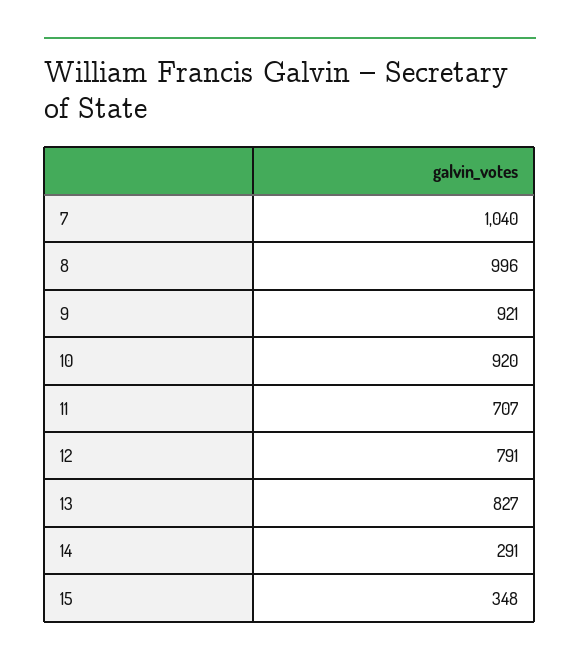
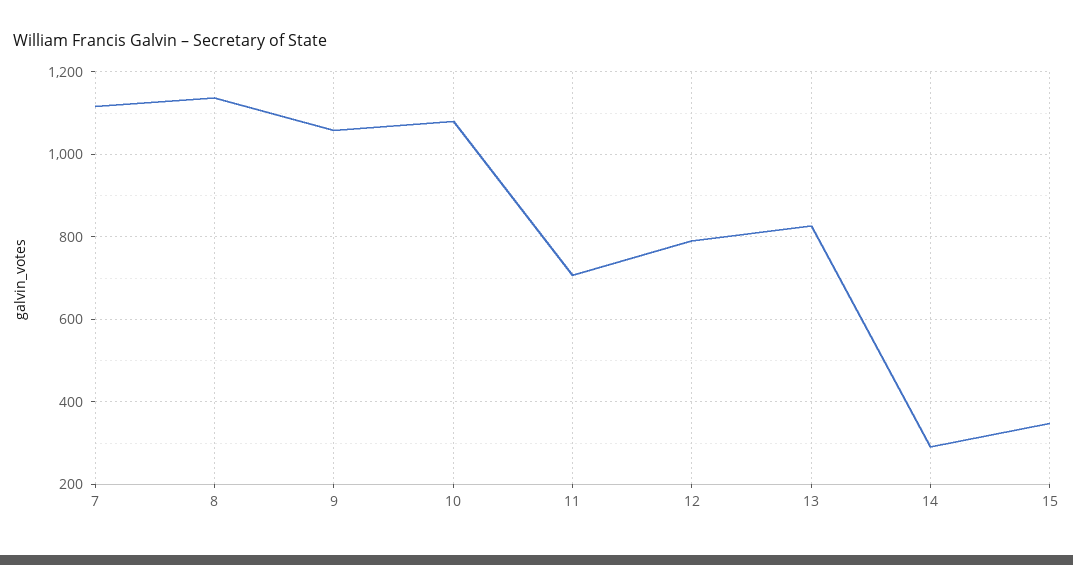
7: 1040 -> 1120
8: 996 -> 1140
9: 921 -> 1060
10: 920 -> 1080

